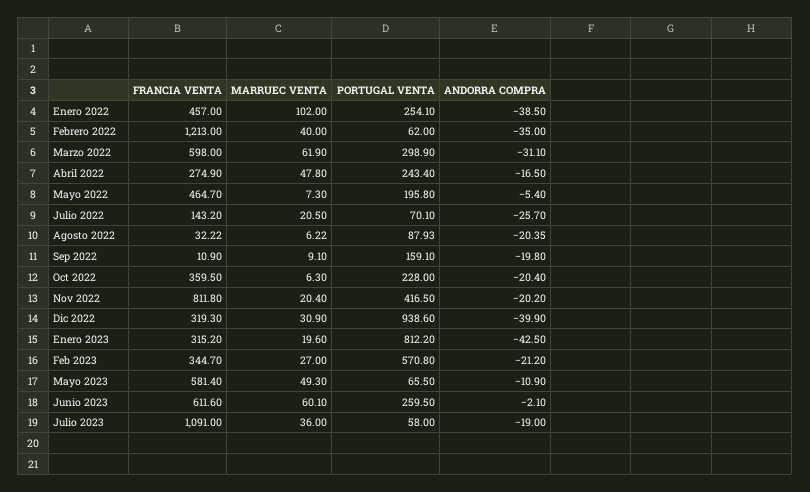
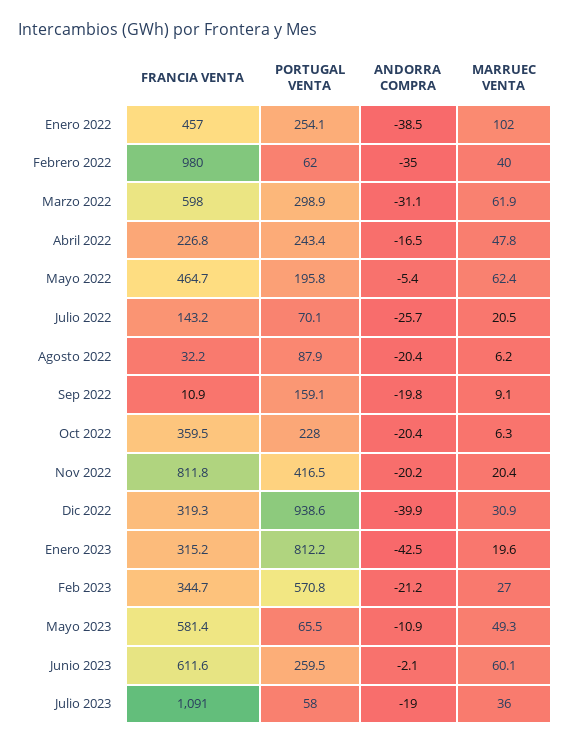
FRANCIA VENTA, Febrero 2022: 1213 -> 980
FRANCIA VENTA, Abril 2022: 274.9 -> 226.8
MARRUEC VENTA, Mayo 2022: 7.3 -> 62.4

